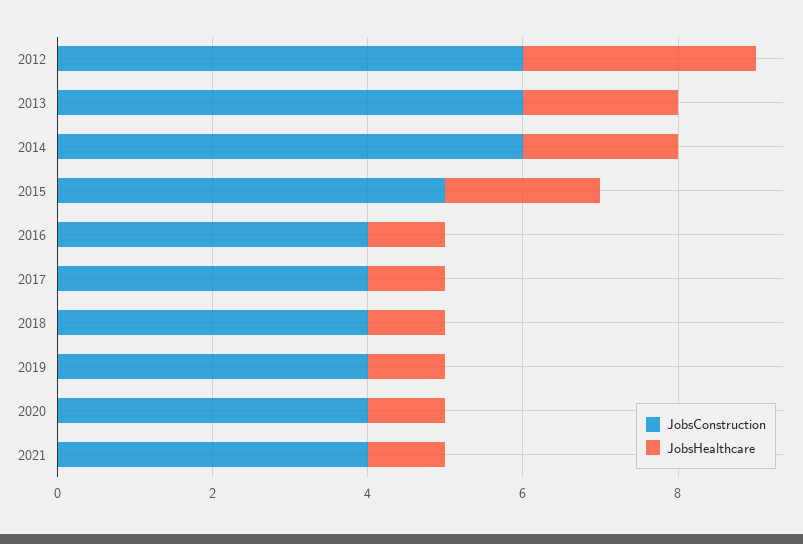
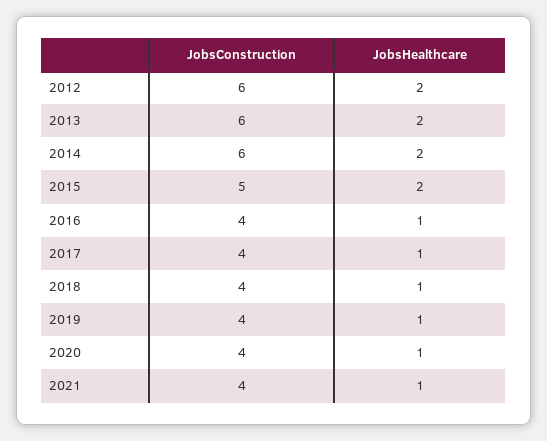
JobsHealthcare, 2012: 3 -> 2

